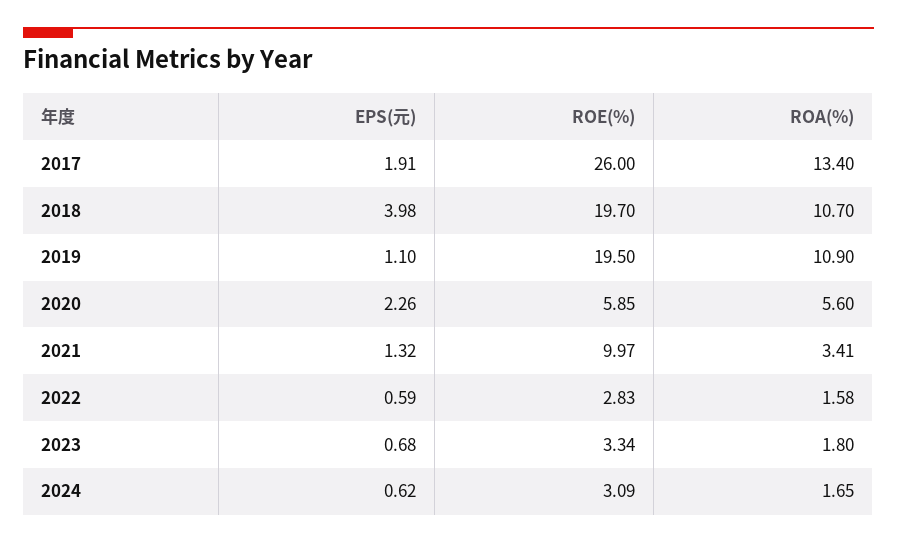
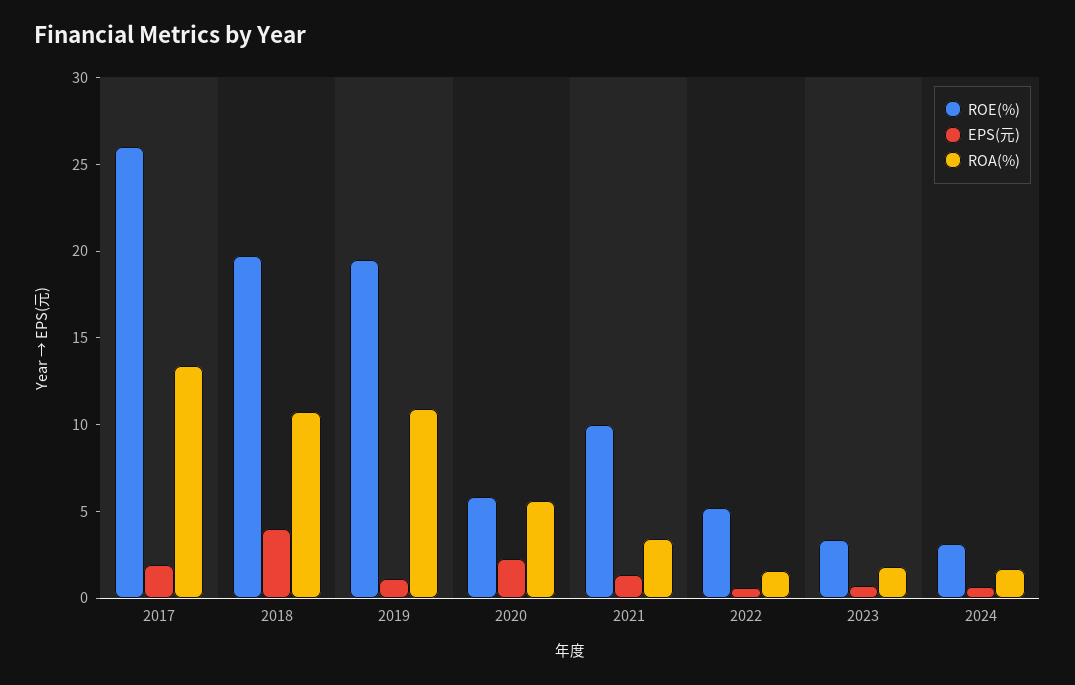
ROE(%), 2022: 2.83 -> 5

